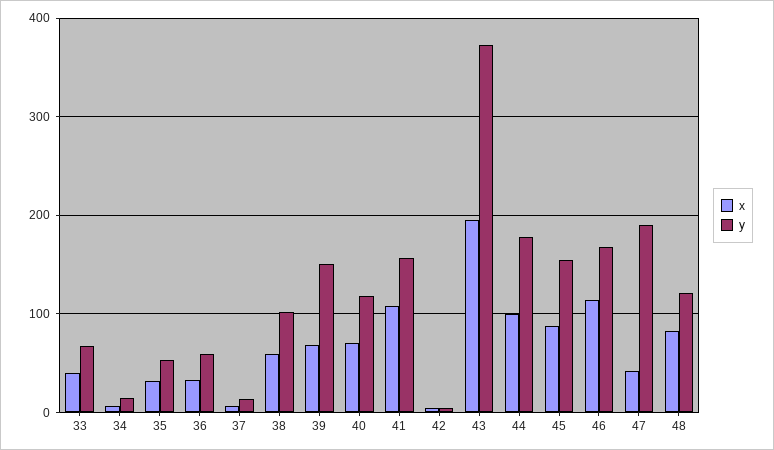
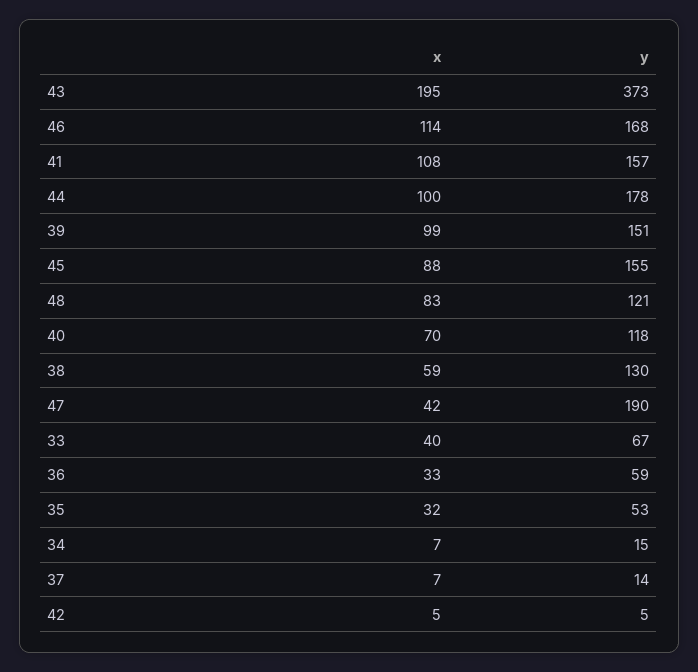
y, 38: 100 -> 130
x, 39: 70 -> 99

